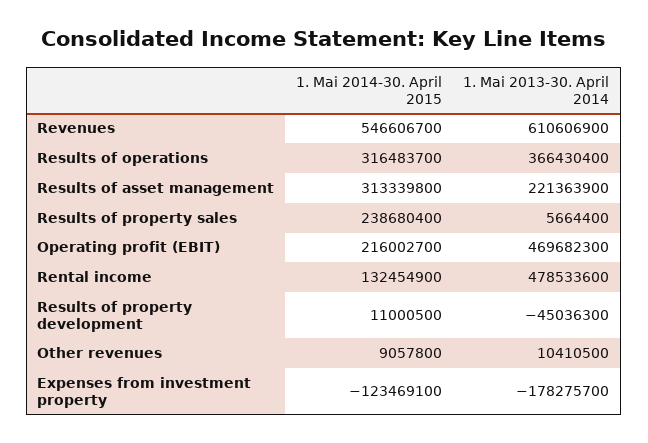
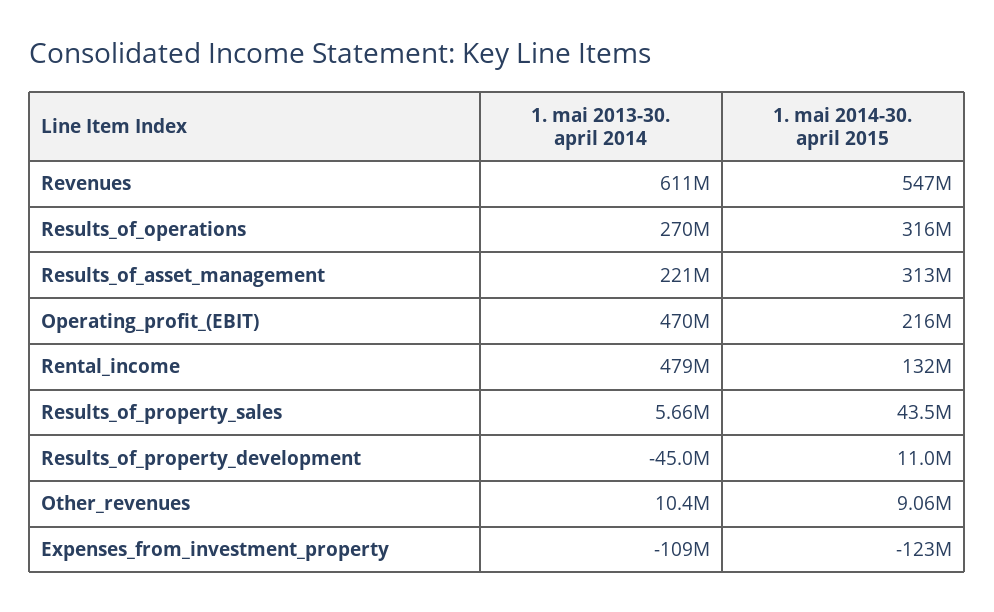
1. Mai 2013-30. April 2014, Results of operations: 366430400 -> 270000000
1. Mai 2014-30. April 2015, Results of property sales: 238680400 -> 43500000
1. Mai 2013-30. April 2014, Expenses from investment property: -178275700 -> -109000000

